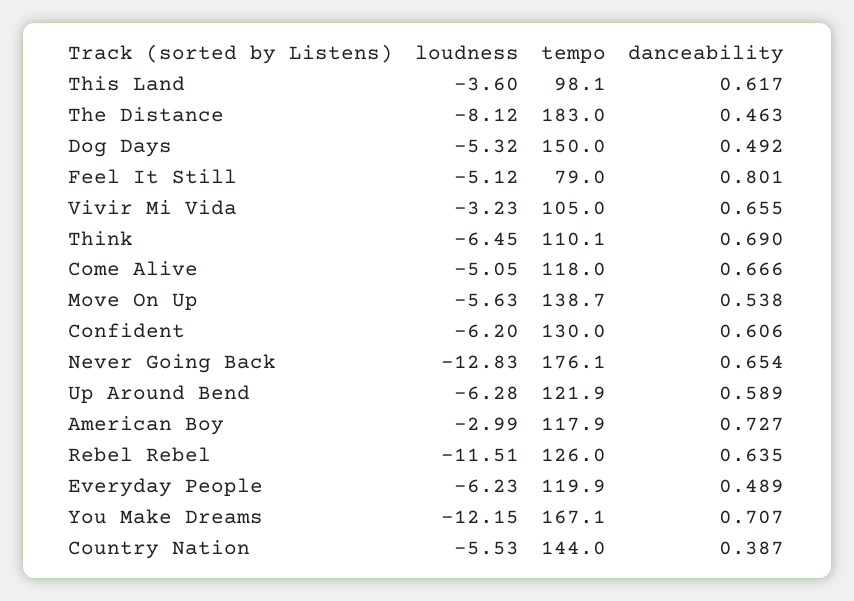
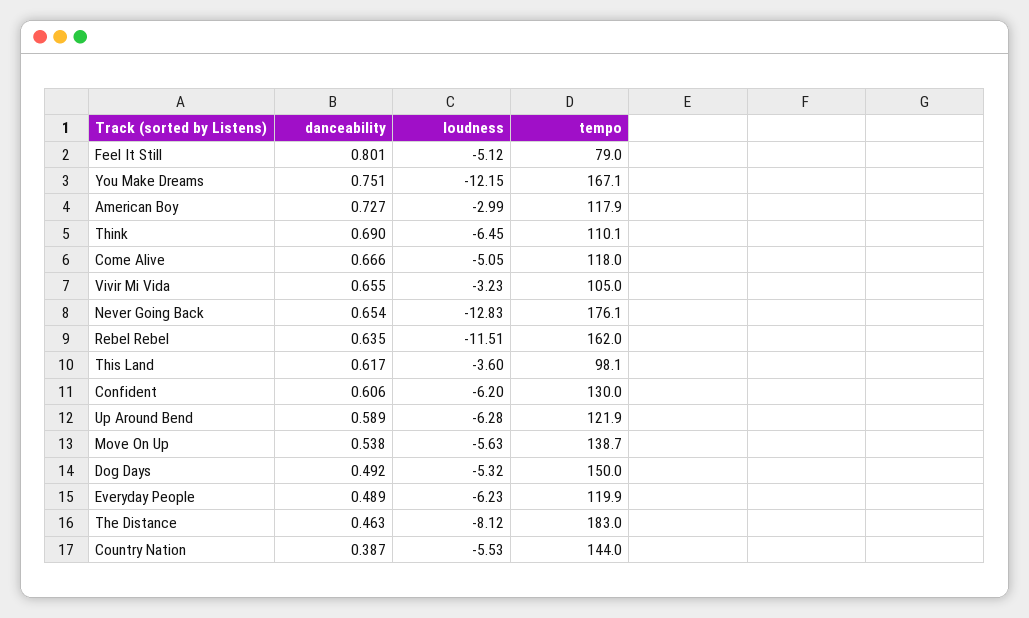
tempo, Rebel Rebel: 126 -> 162
danceability, You Make Dreams: 0.707 -> 0.751

